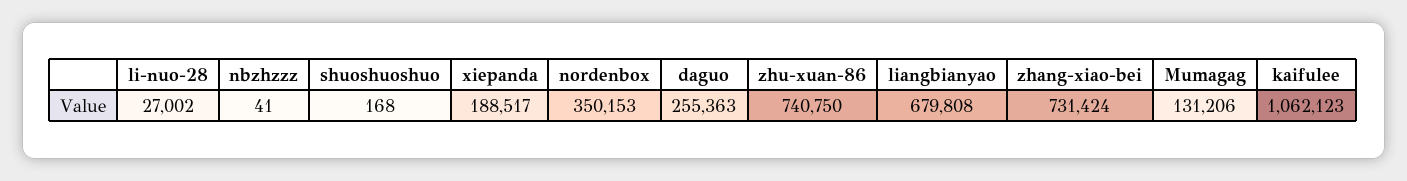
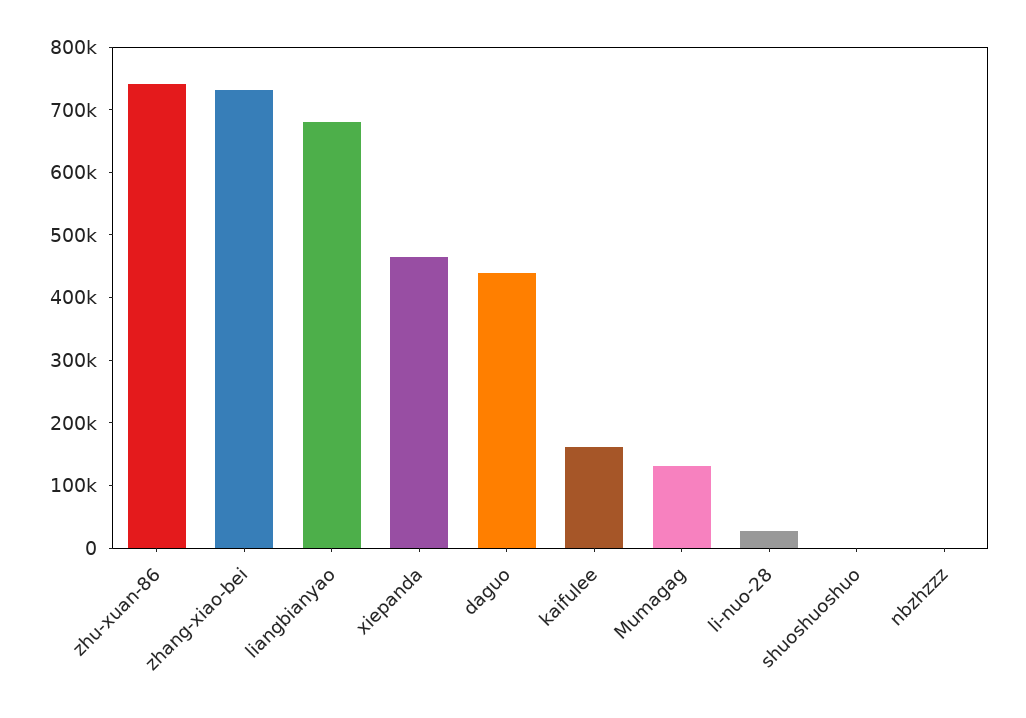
xiepanda: 188517 -> 460000
nordenbox: 350153 -> none
daguo: 255363 -> 440000
kaifulee: 1062123 -> 160000

